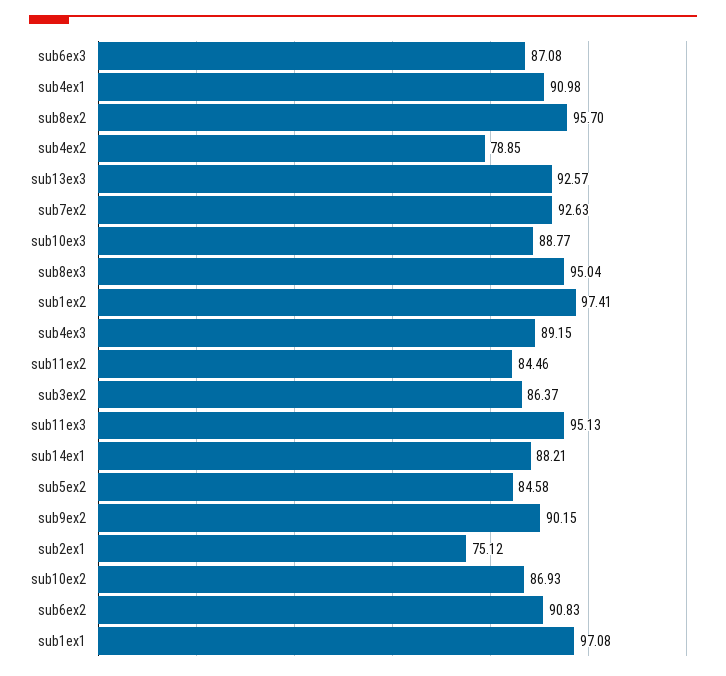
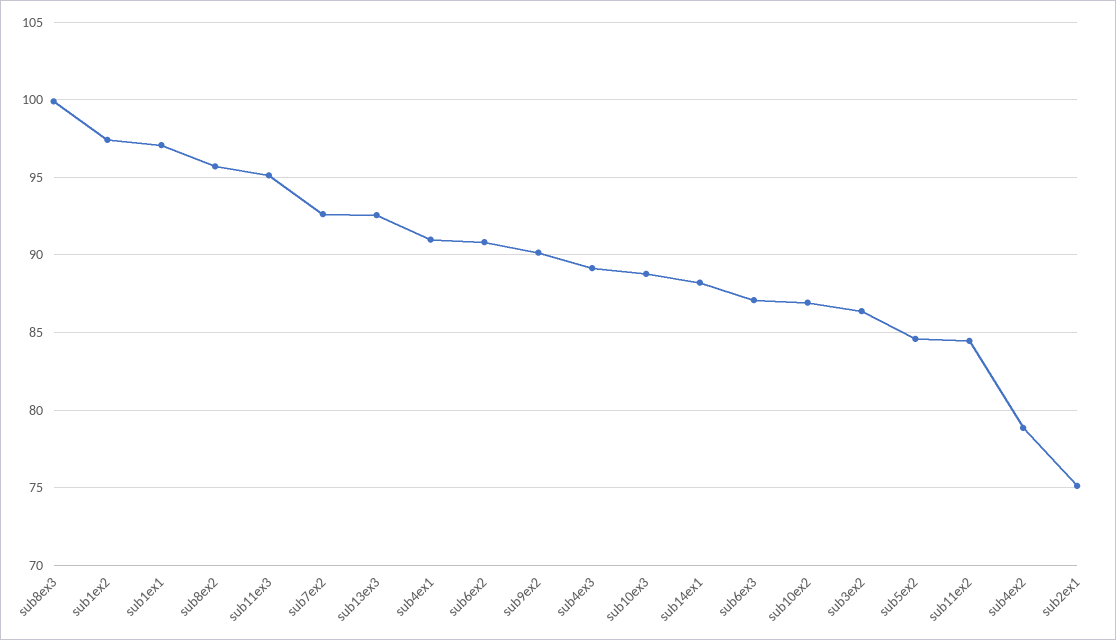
sub8ex3: 95.04 -> 100

